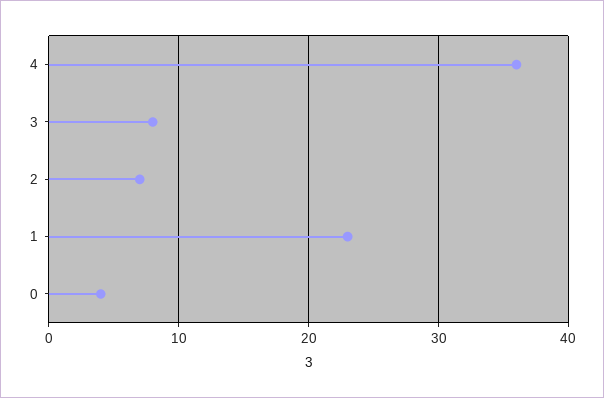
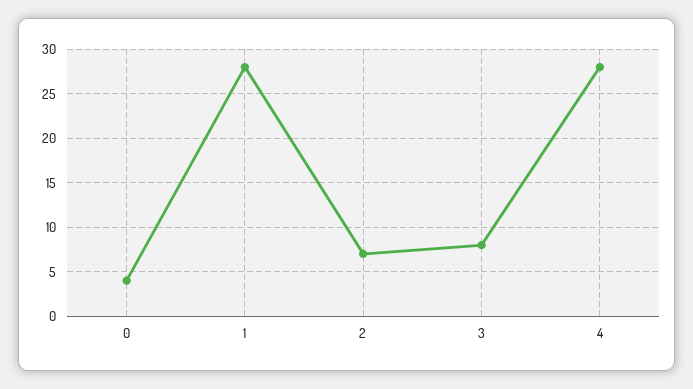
4: 36 -> 28
1: 23 -> 28

